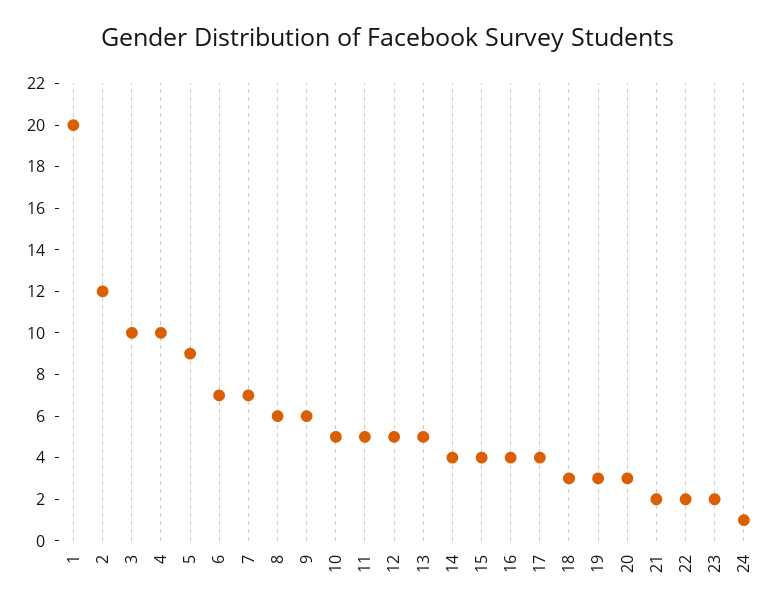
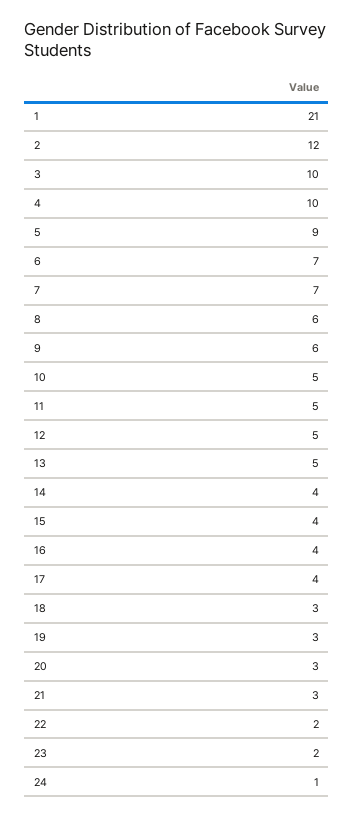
1: 20 -> 21
21: 2 -> 3

